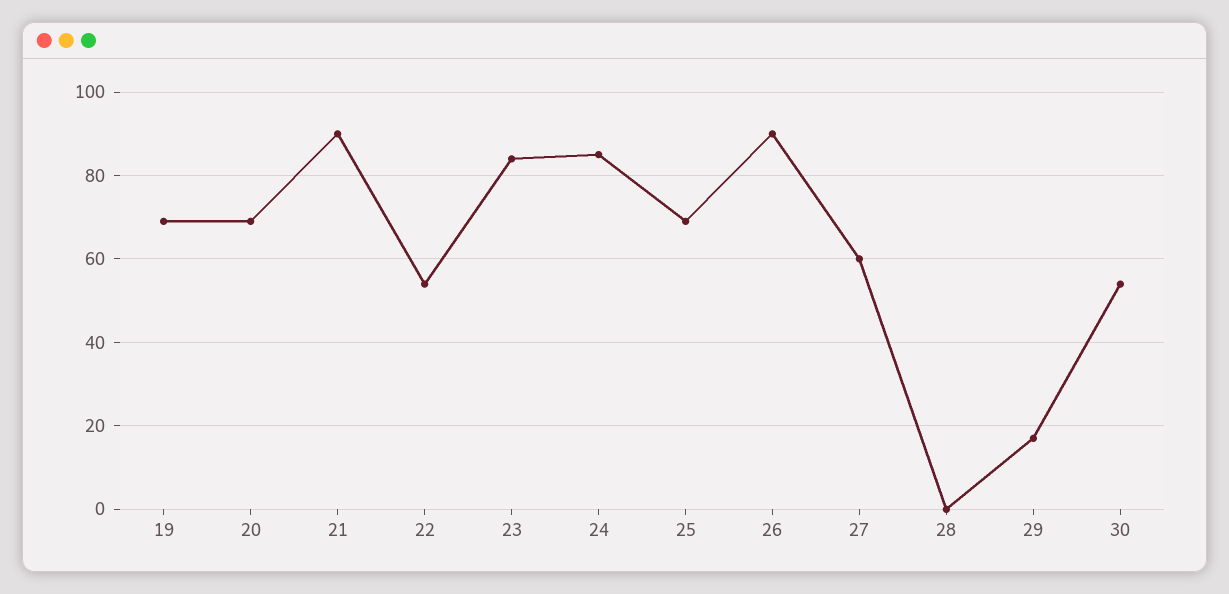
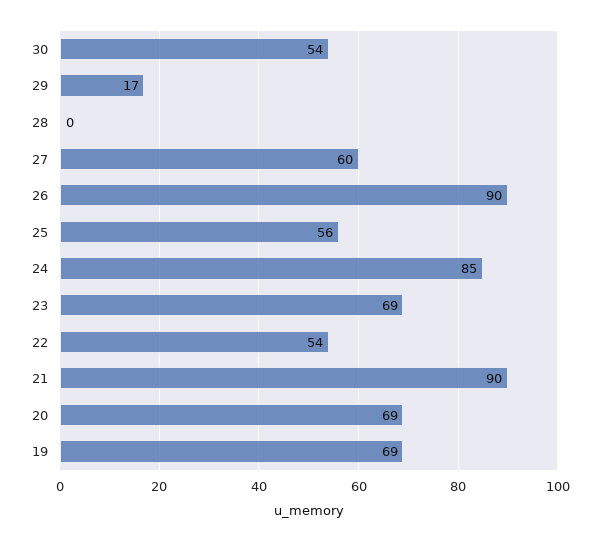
23: 85 -> 69
25: 70 -> 56

